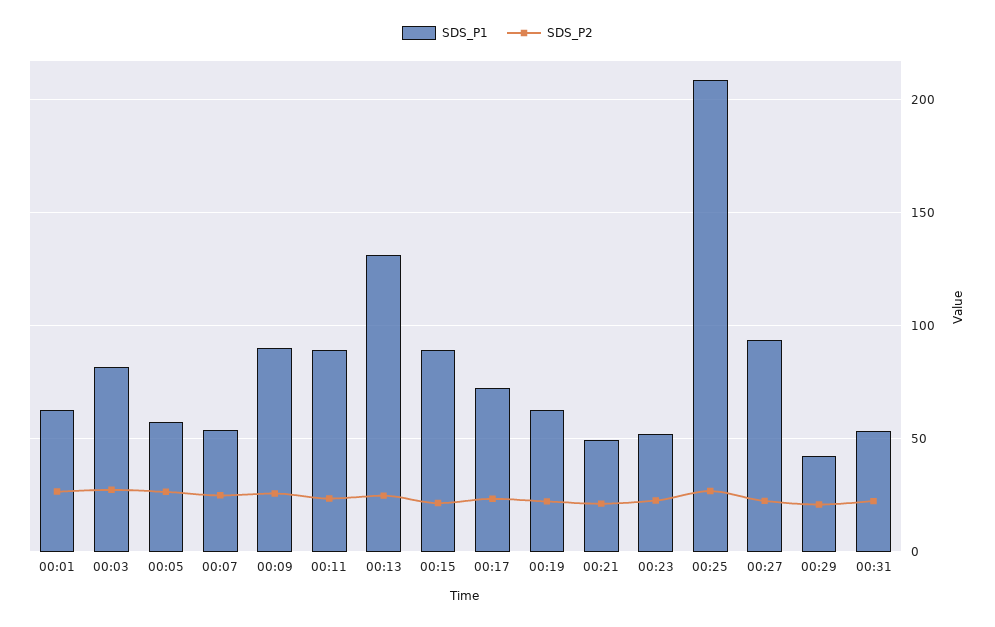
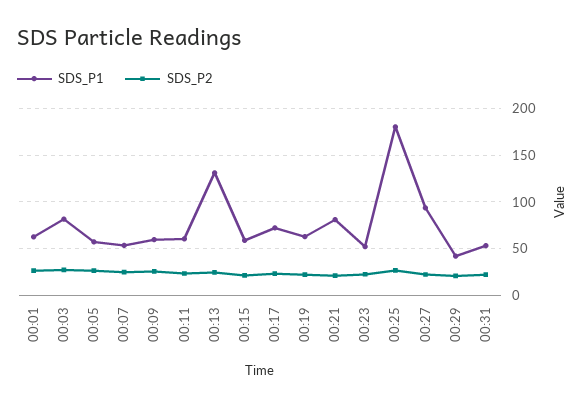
SDS_P1, 00:09: 90 -> 60
SDS_P1, 00:11: 90 -> 60
SDS_P1, 00:15: 90 -> 60
SDS_P1, 00:21: 50 -> 80
SDS_P1, 00:25: 210 -> 180

